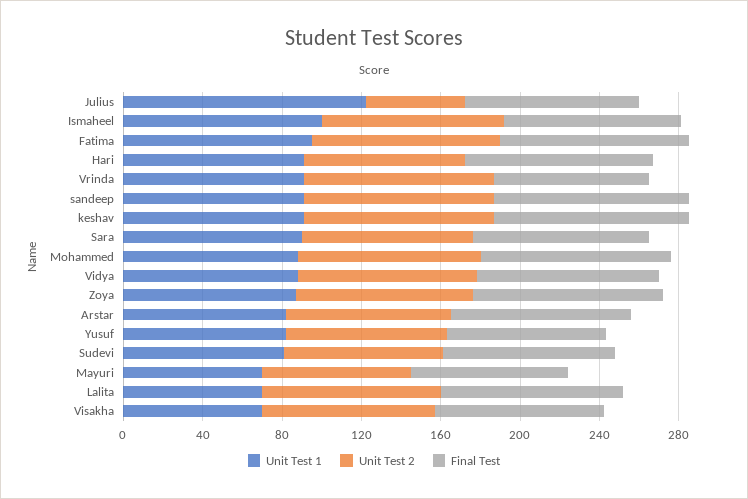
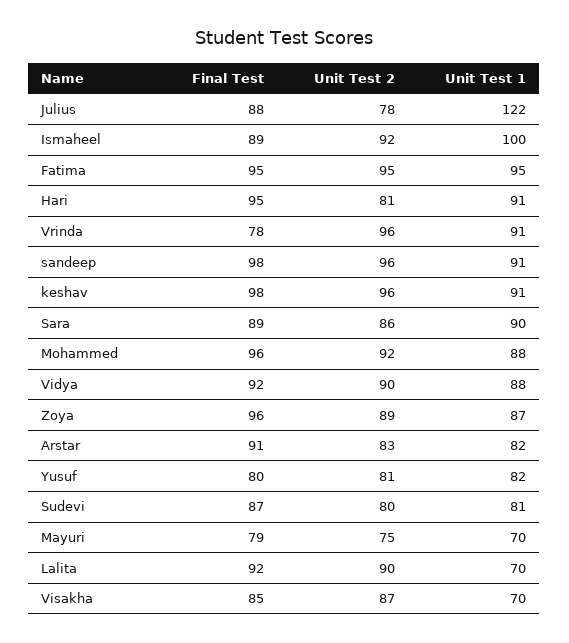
Unit Test 2, Julius: 50 -> 78

